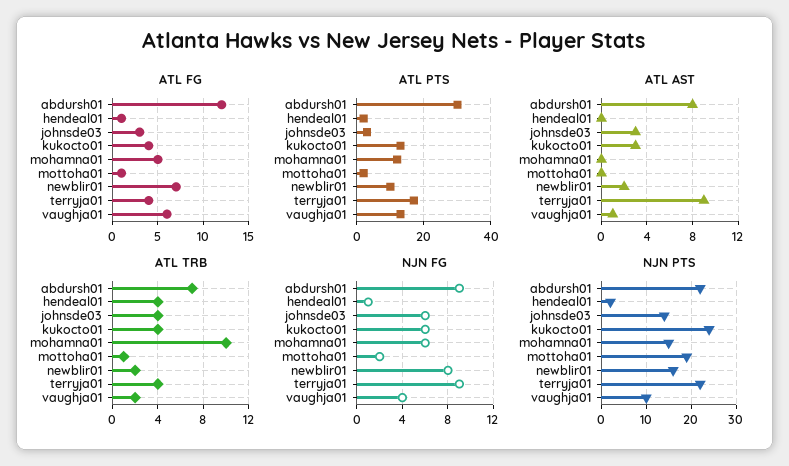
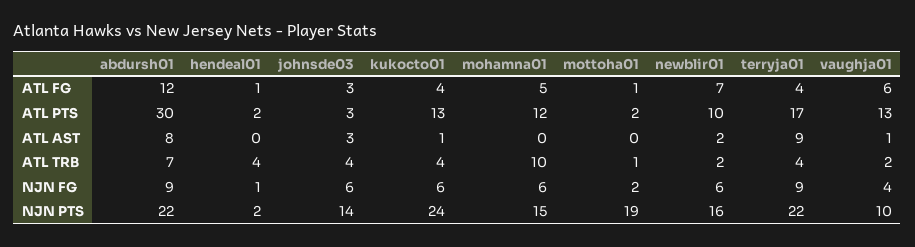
ATL AST, kukocto01: 3 -> 1
NJN FG, newblir01: 8 -> 6

